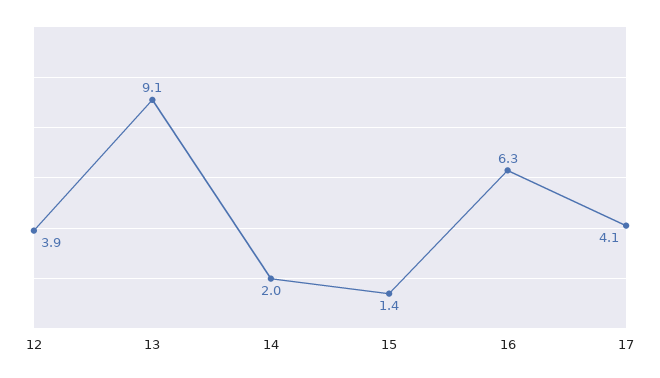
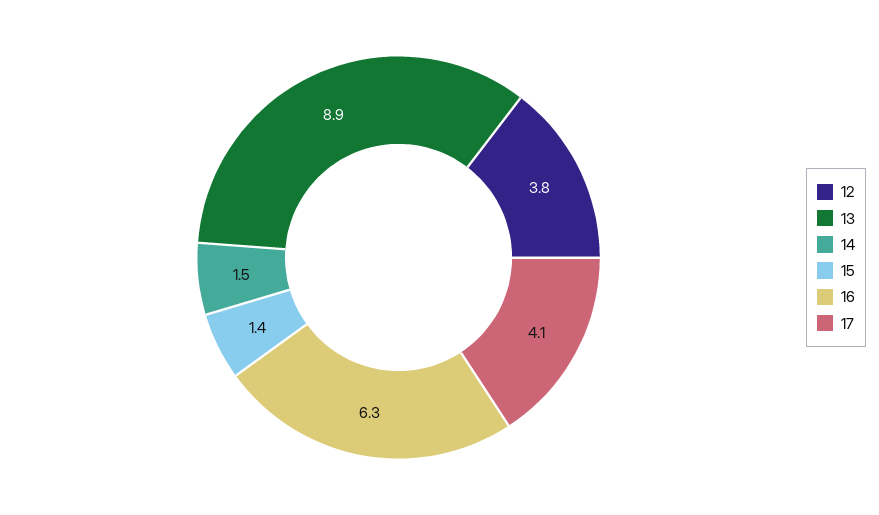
12: 3.9 -> 3.8
13: 9.1 -> 8.9
14: 2 -> 1.5

